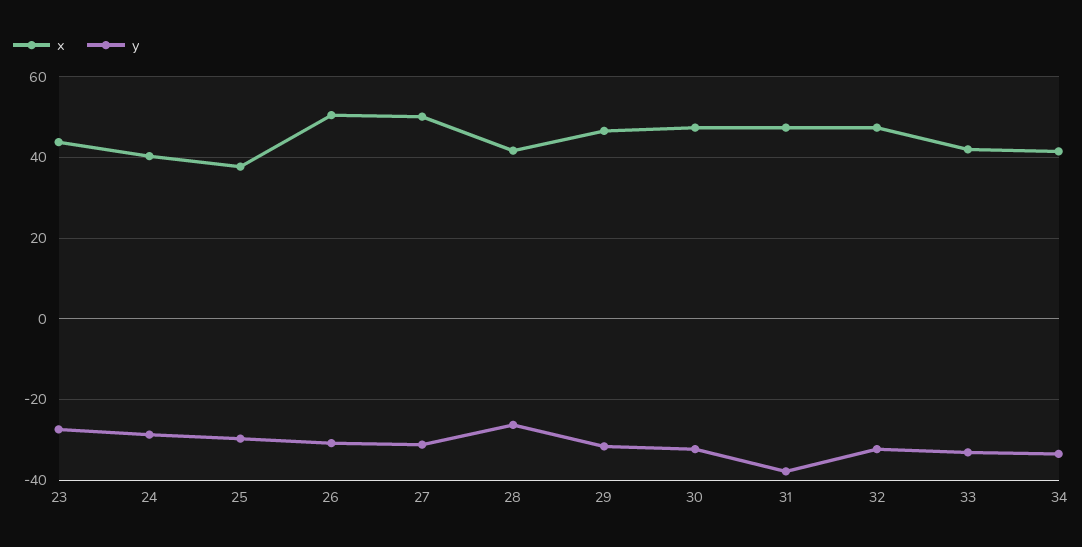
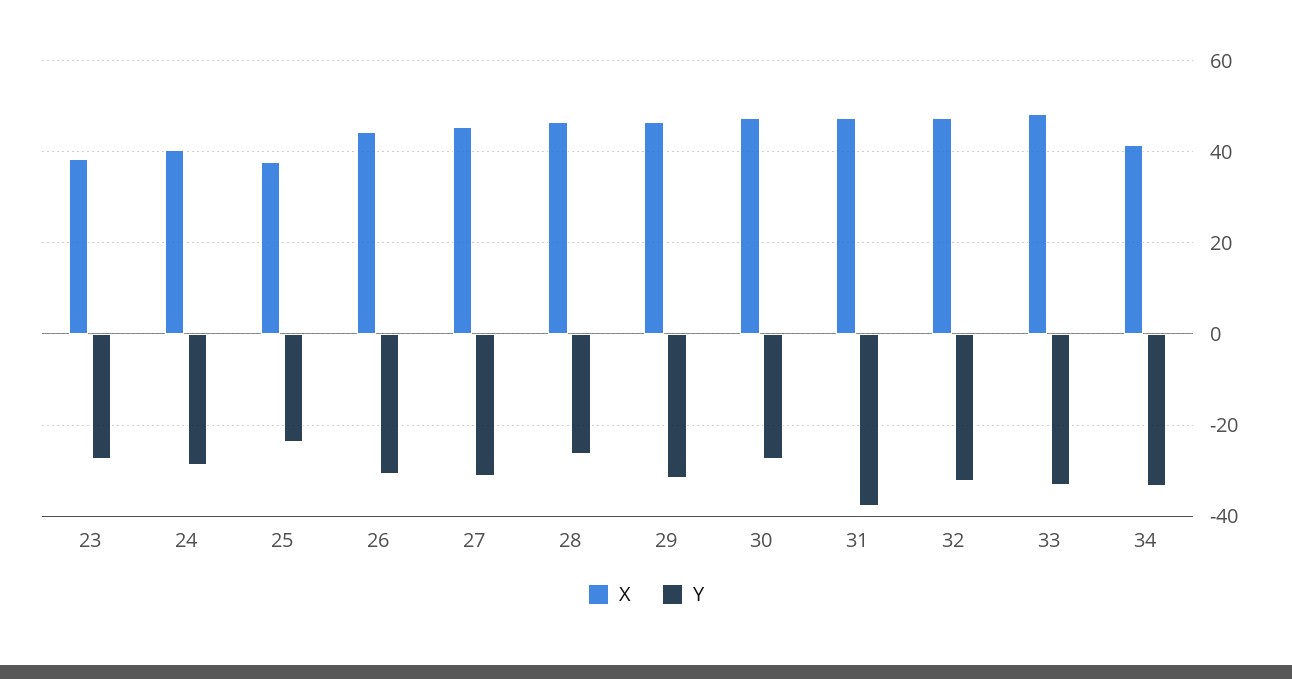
x, 23: 44 -> 38
y, 25: -30 -> -24
x, 26: 50 -> 44
x, 27: 50 -> 46
x, 28: 42 -> 46
y, 30: -32 -> -28
x, 33: 42 -> 48

